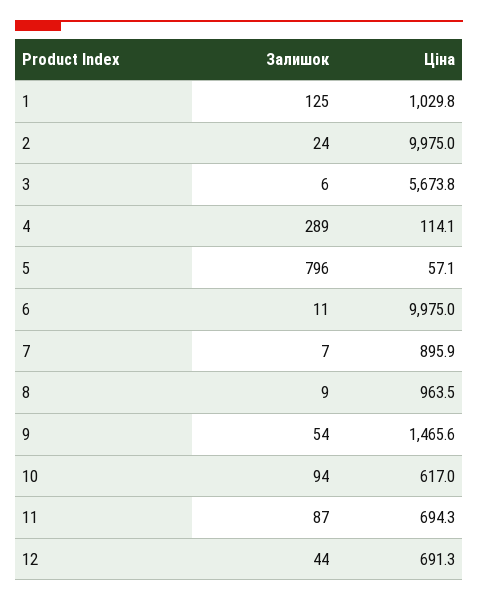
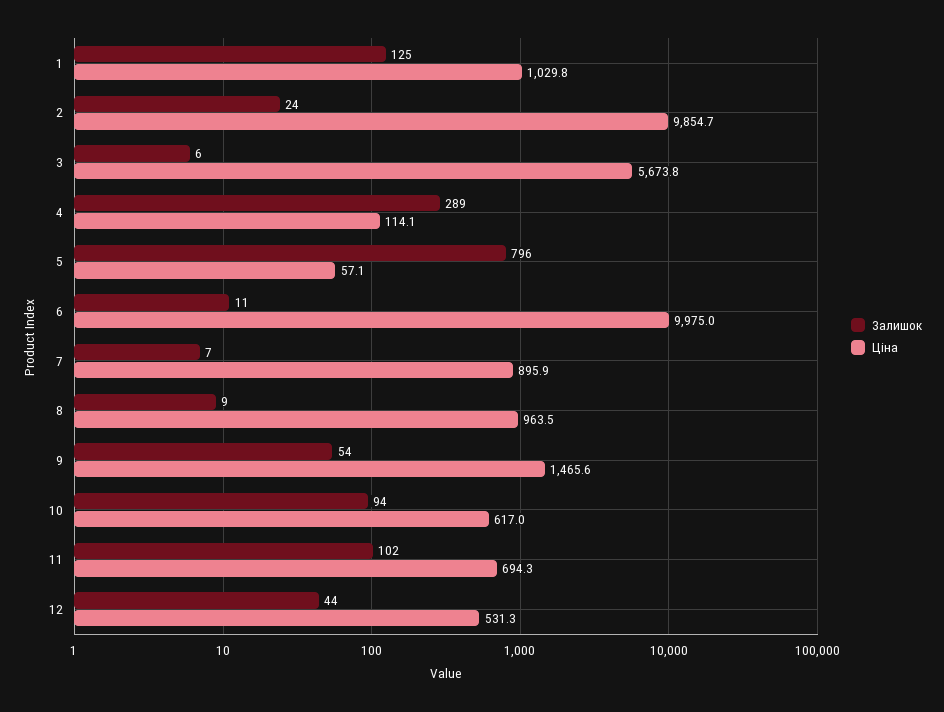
Ціна, 2: 9975 -> 9854.7
Залишок, 11: 87 -> 102
Ціна, 12: 691.3 -> 531.3

